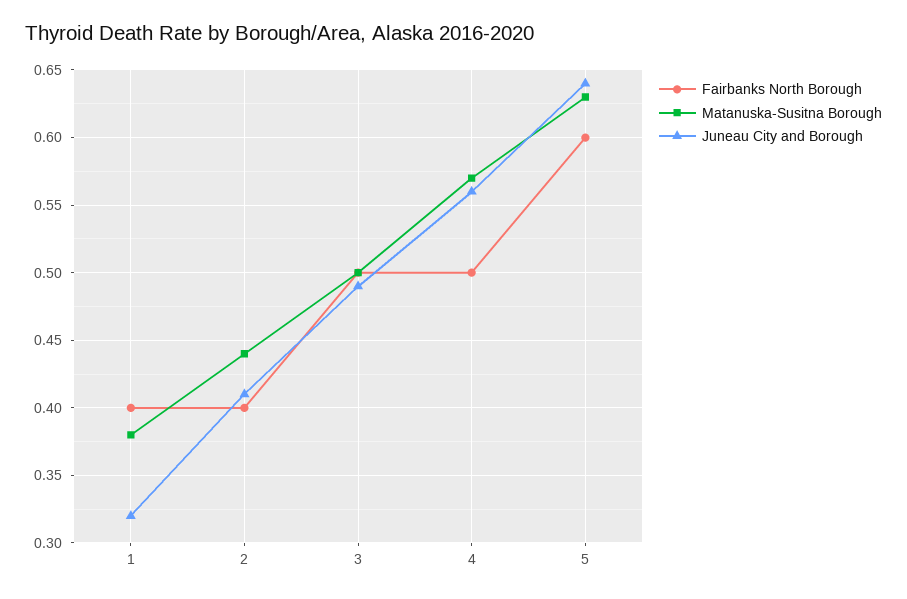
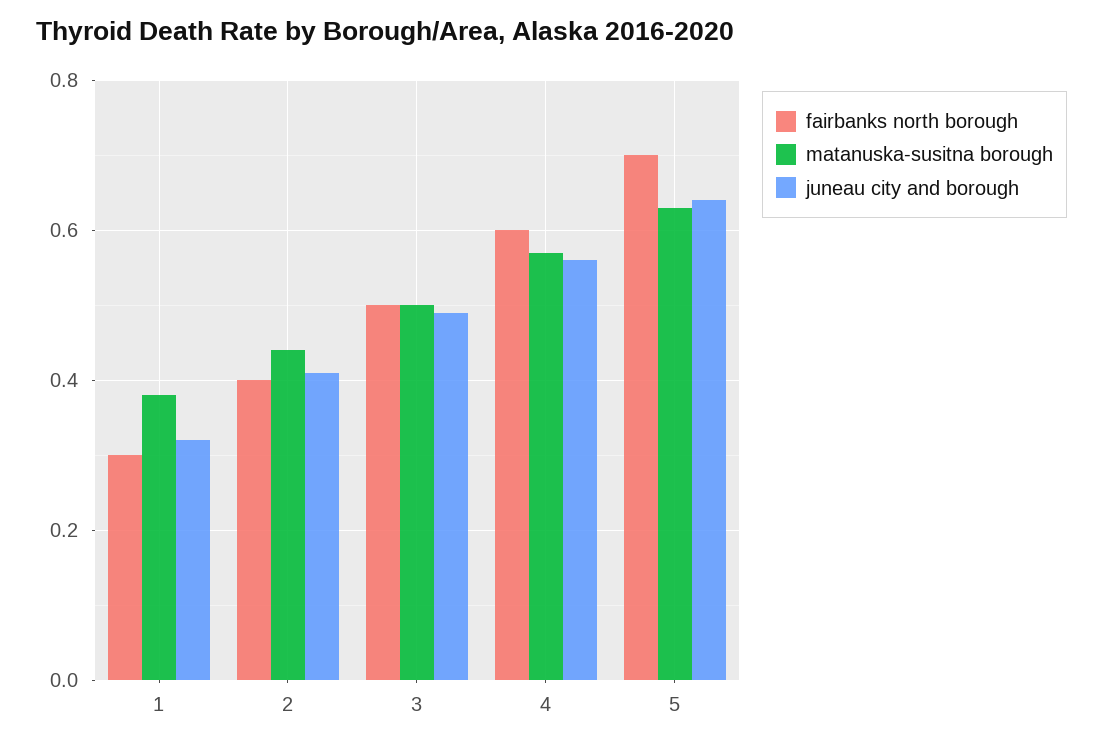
Fairbanks North Borough, 1: 0.4 -> 0.3
Fairbanks North Borough, 4: 0.5 -> 0.6
Fairbanks North Borough, 5: 0.6 -> 0.7

